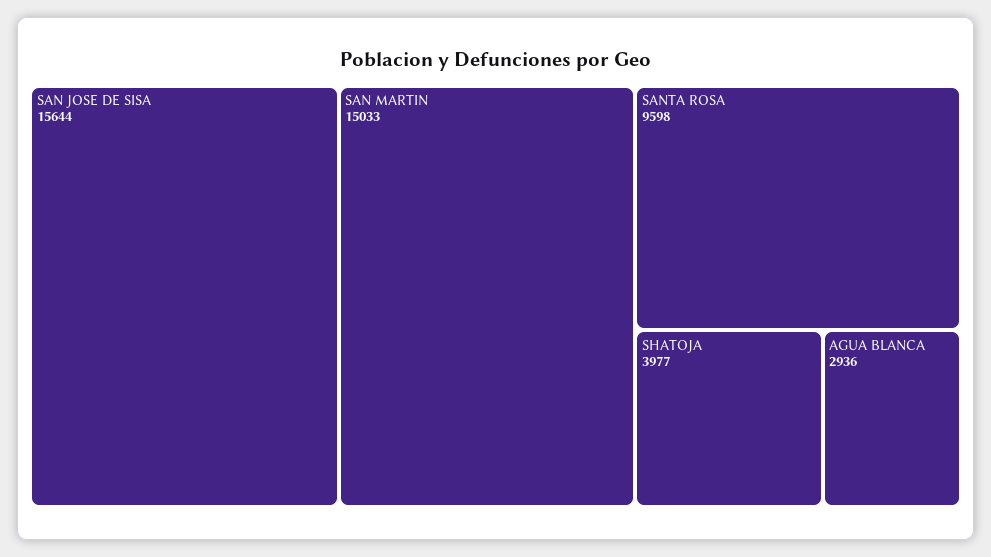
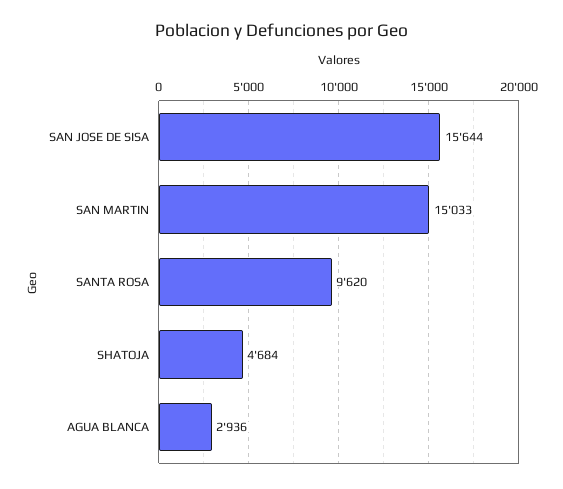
SANTA ROSA: 9598 -> 9620
SHATOJA: 3977 -> 4684

